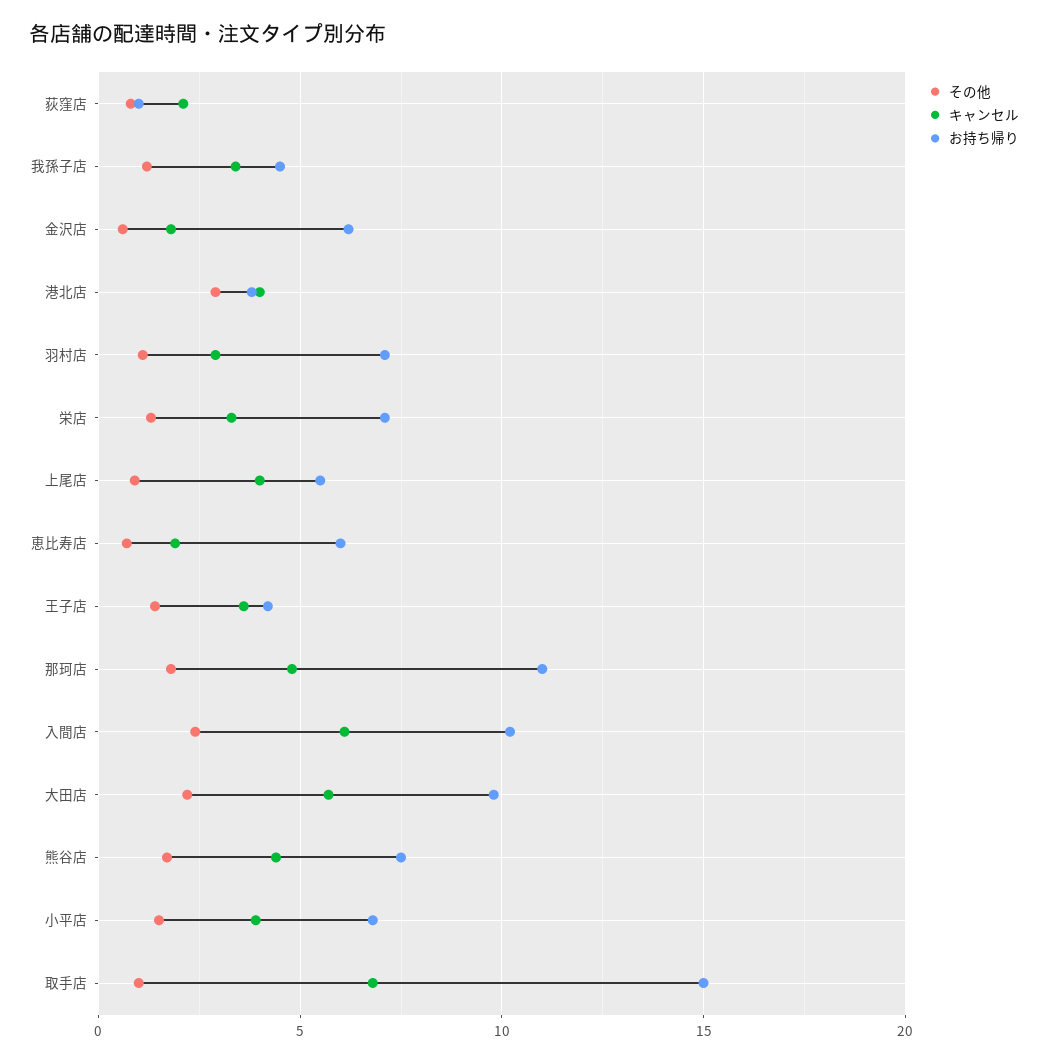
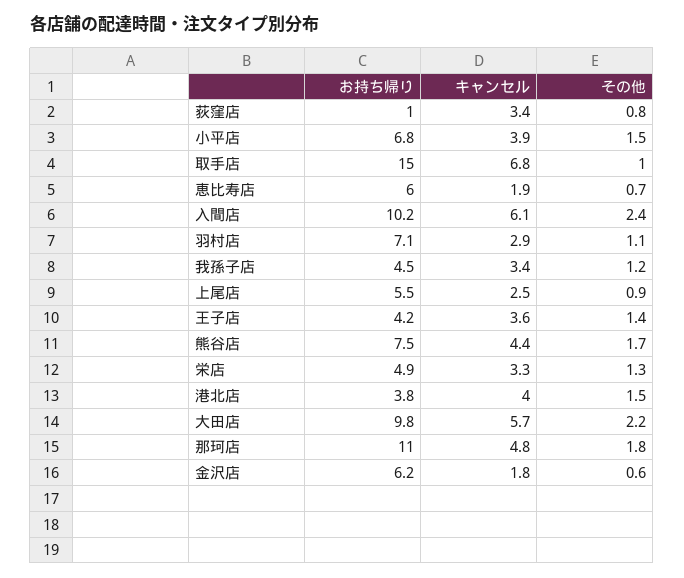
キャンセル, 荻窪店: 2 -> 3.4
その他, 港北店: 3 -> 1.5
お持ち帰り, 栄店: 7 -> 4.9
キャンセル, 上尾店: 4 -> 2.5

